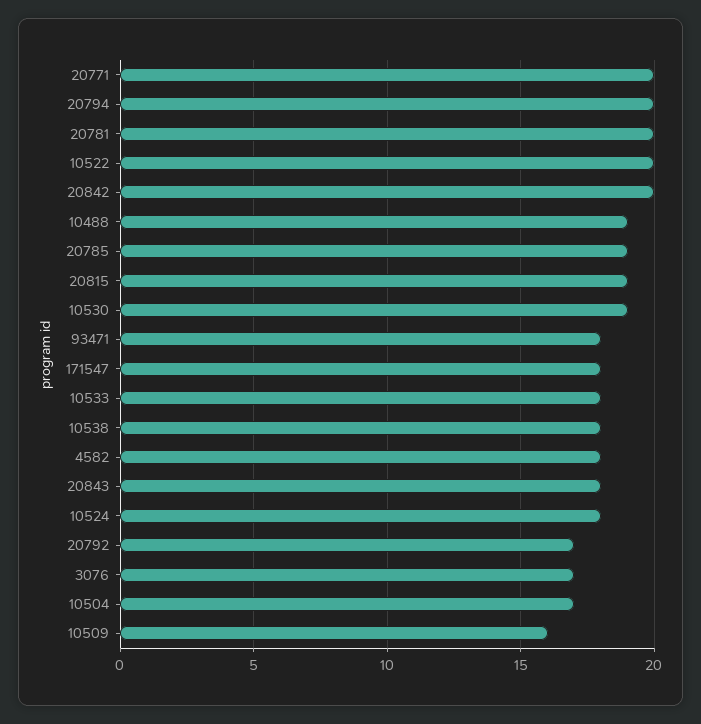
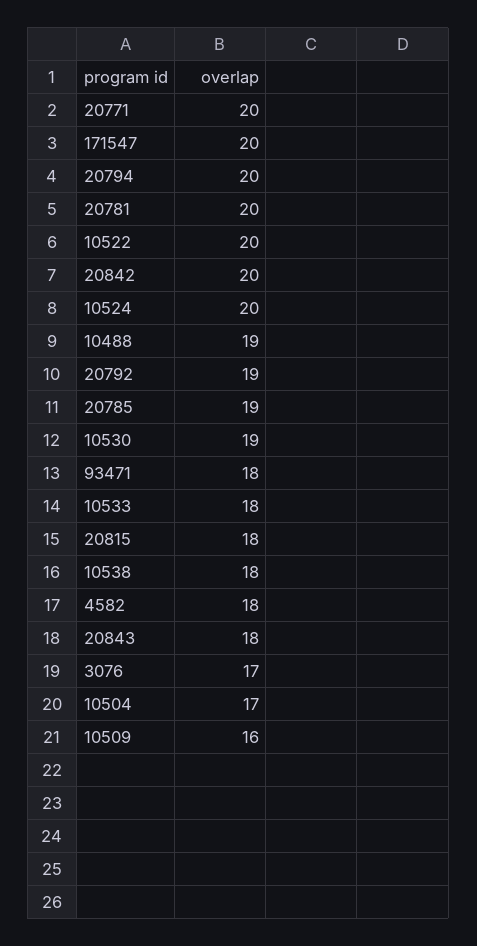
20815: 19 -> 18
171547: 18 -> 20
10524: 18 -> 20
20792: 17 -> 19

